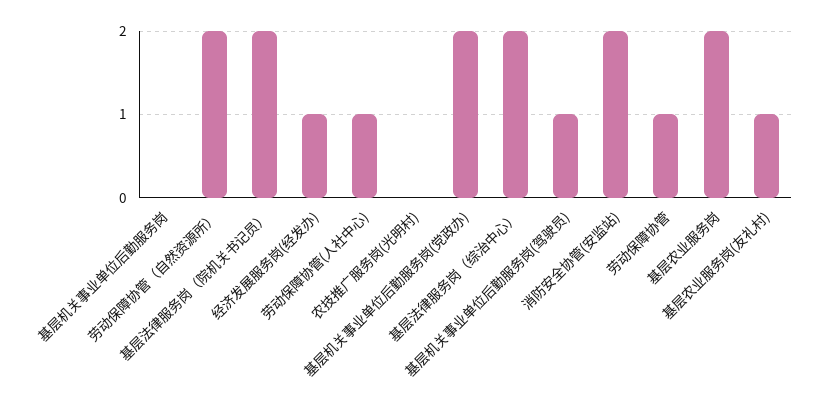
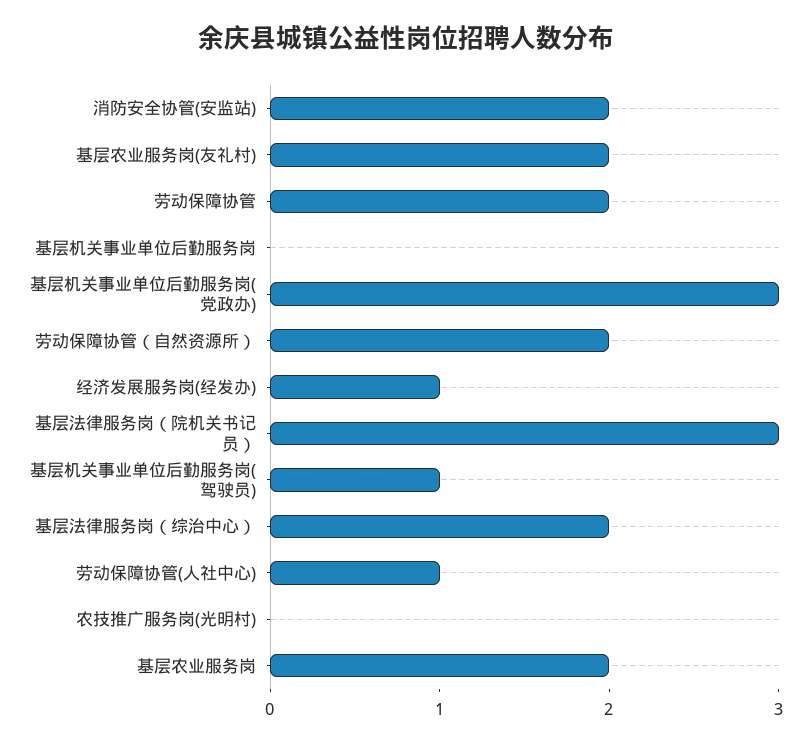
基层法律服务岗（院机关书记员）: 2 -> 3
基层机关事业单位后勤服务岗(党政办): 2 -> 3
劳动保障协管: 1 -> 2
基层农业服务岗(友礼村): 1 -> 2

